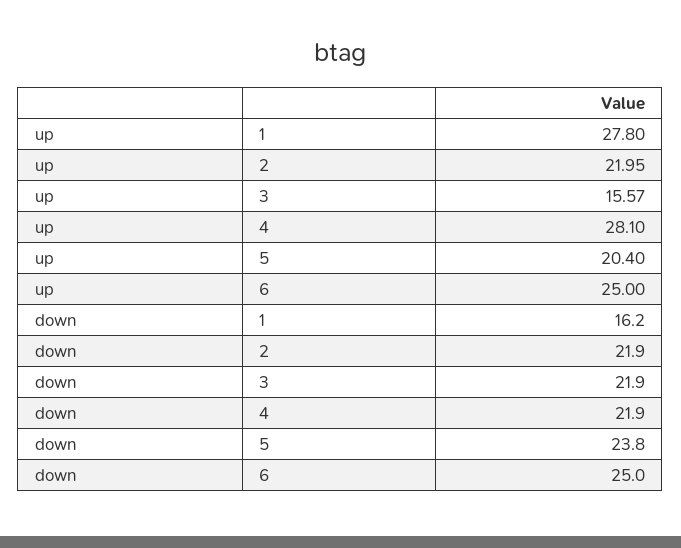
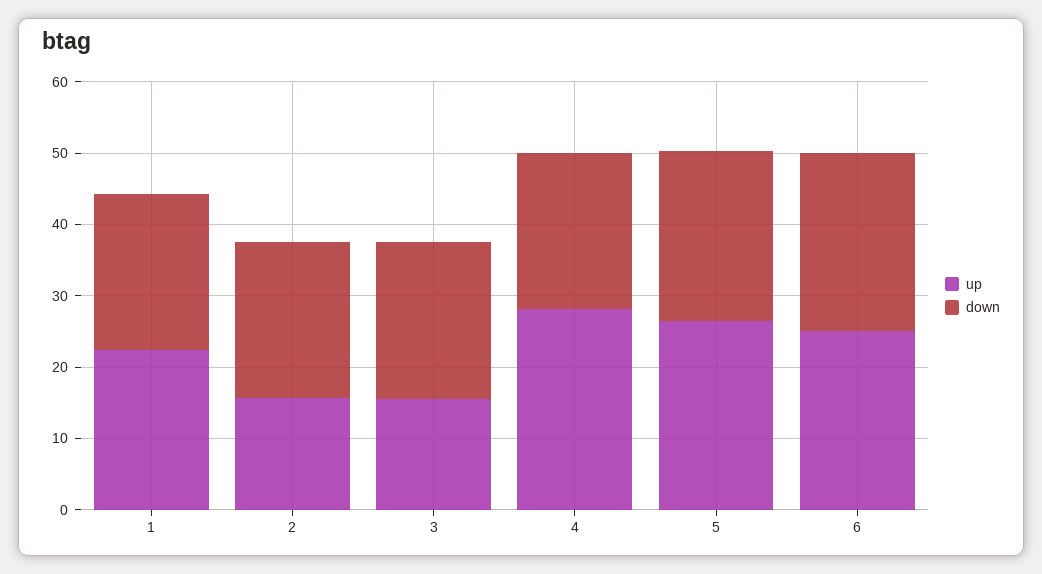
up, 1: 27.8 -> 22
up, 2: 21.95 -> 16
up, 5: 20.4 -> 26
down, 1: 16.2 -> 22

